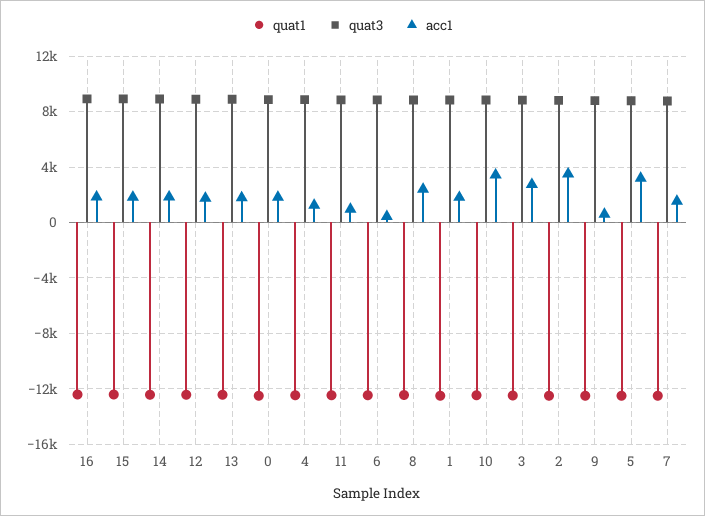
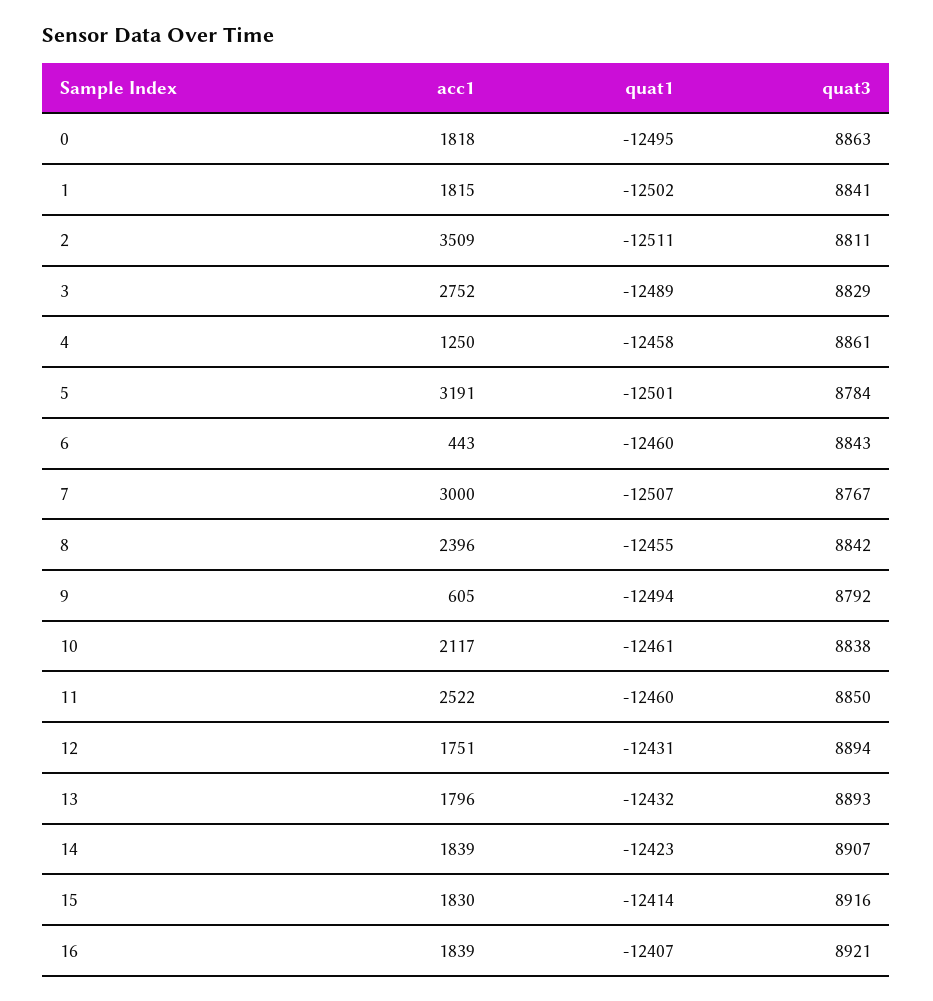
acc1, 11: 1000 -> 2522
acc1, 10: 3500 -> 2117
acc1, 7: 1500 -> 3000

